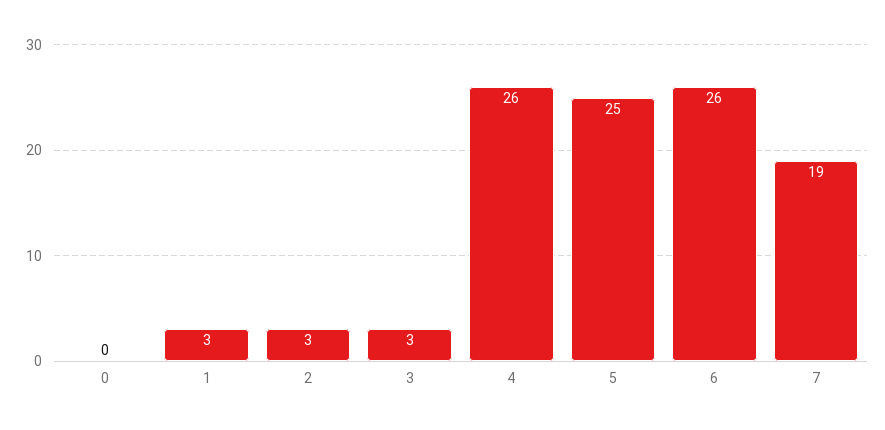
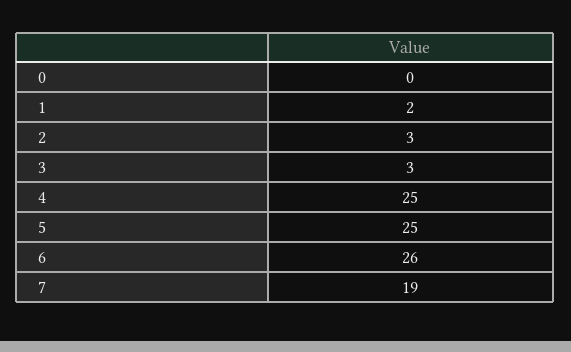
1: 3 -> 2
4: 26 -> 25

